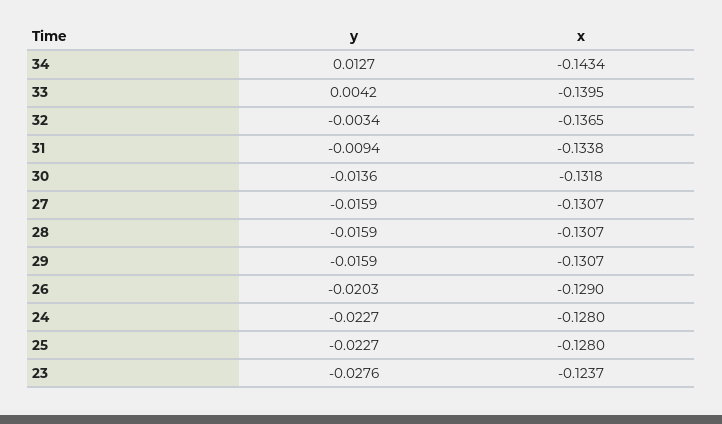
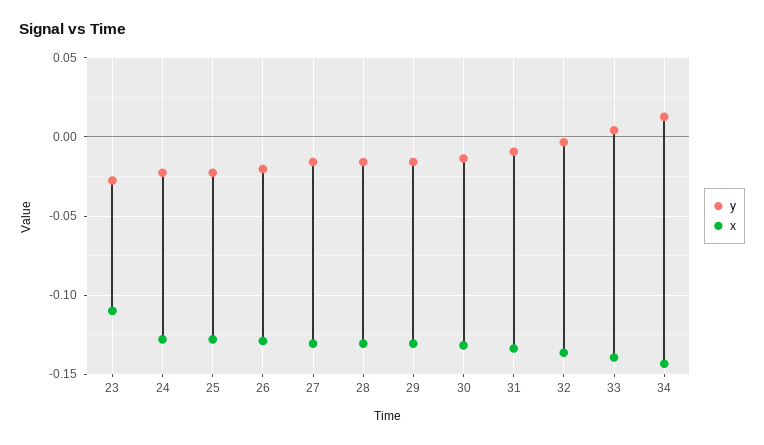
x, 23: -0.1237 -> -0.11

